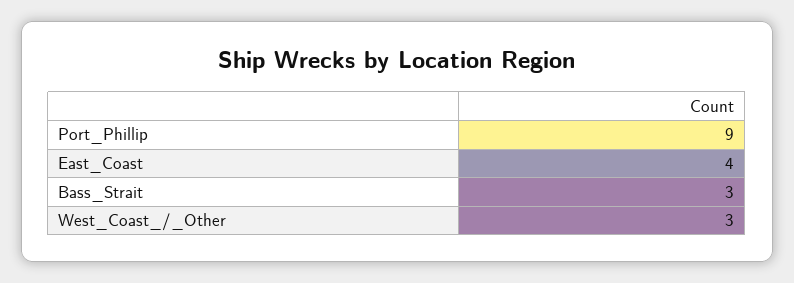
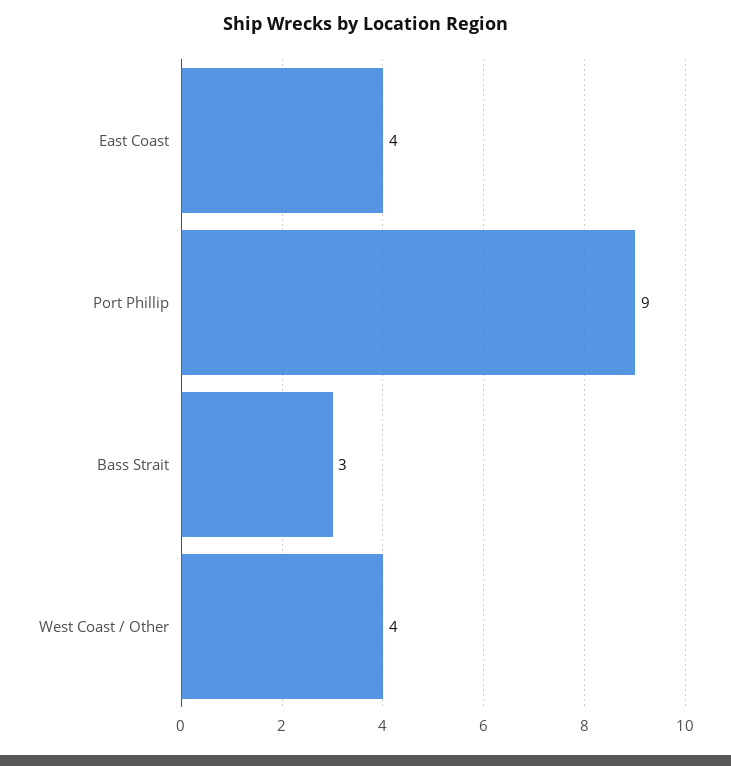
West_Coast_/_Other: 3 -> 4

